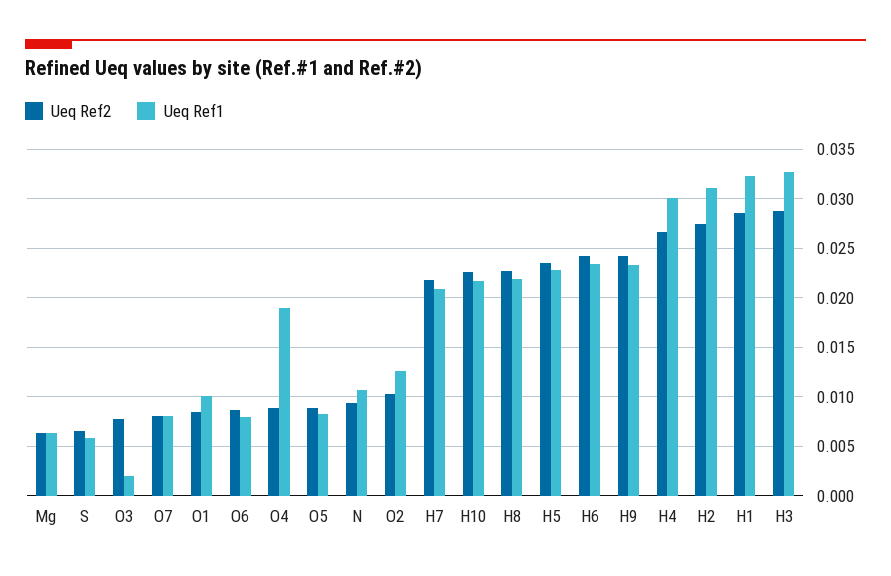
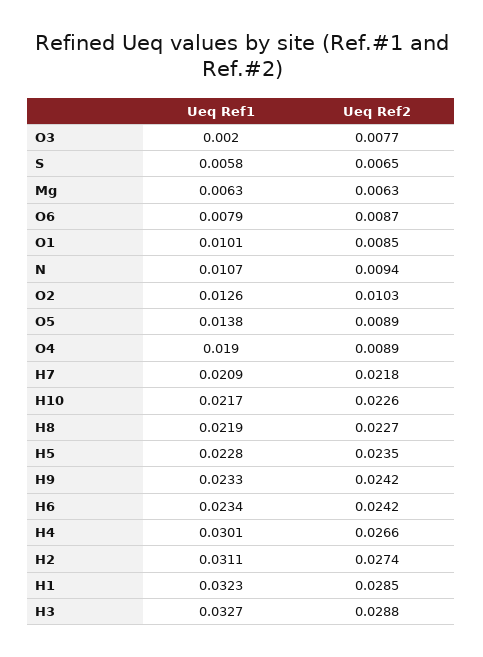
Ueq Ref2, O7: 0.008 -> none
Ueq Ref1, O7: 0.008 -> none
Ueq Ref1, O5: 0.008 -> 0.0138

